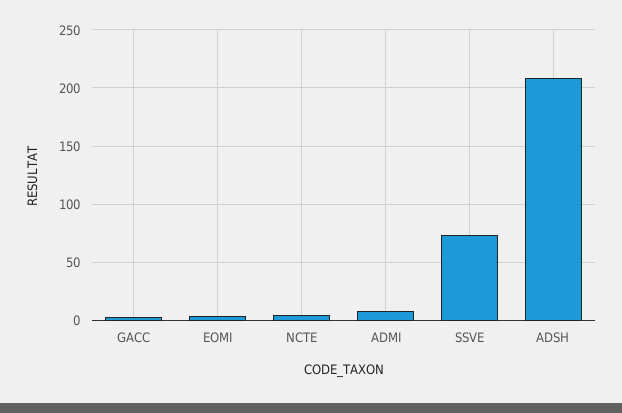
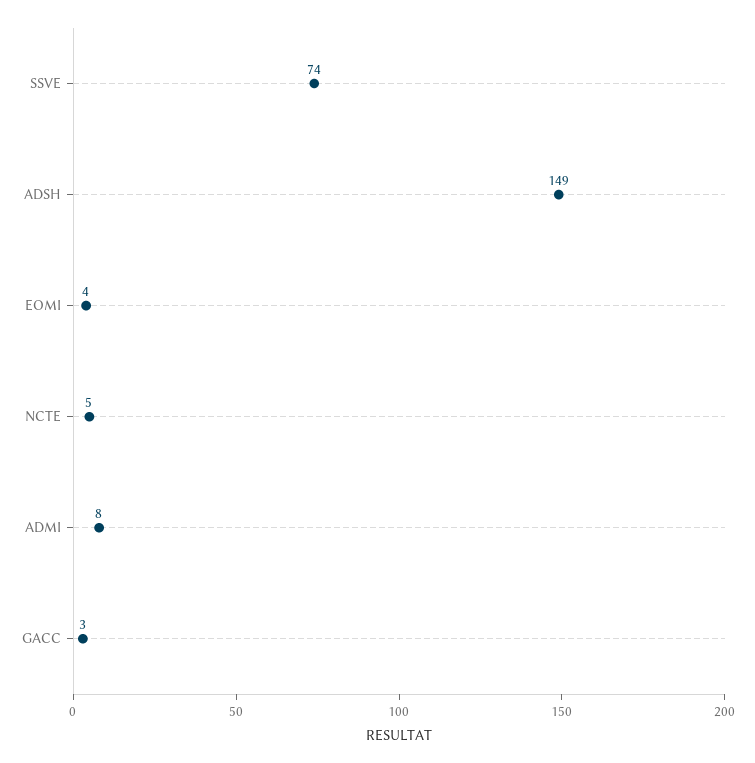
ADSH: 210 -> 149

